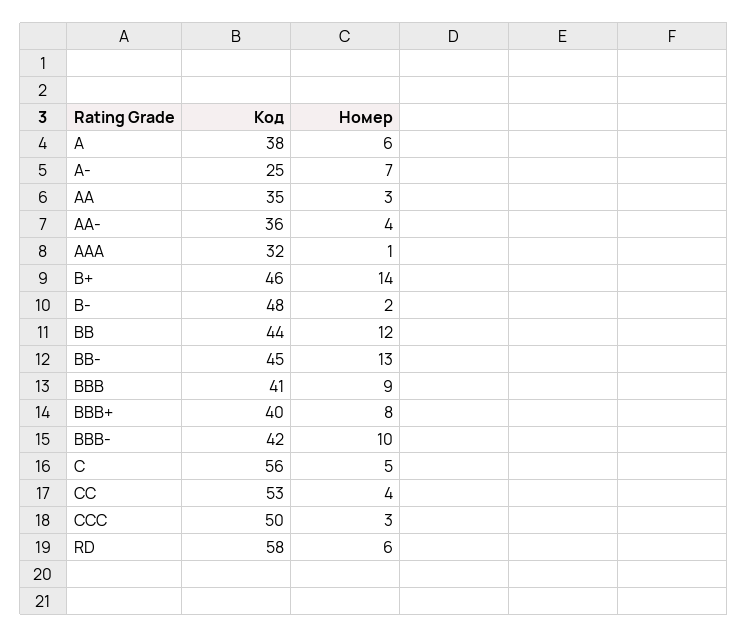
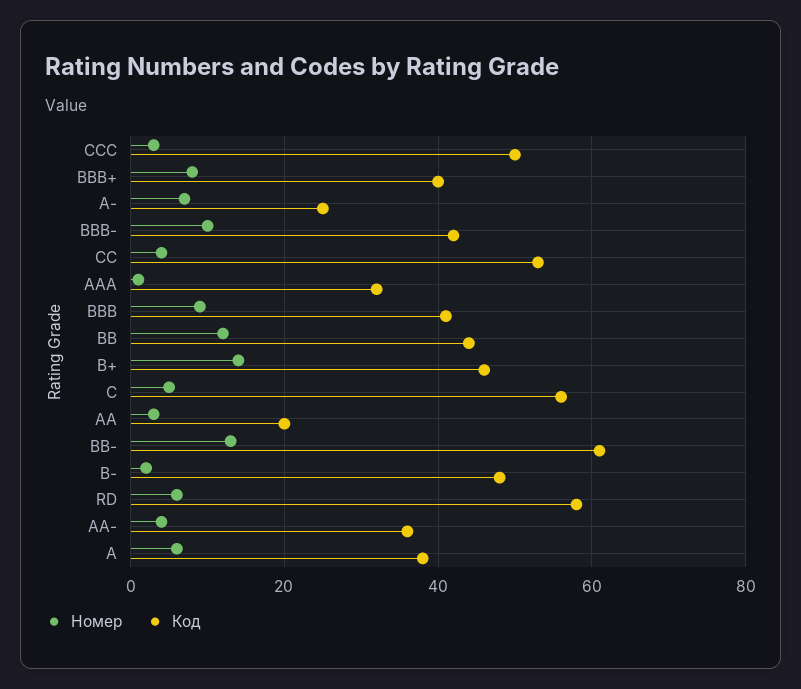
Код, AA: 35 -> 20
Код, BB-: 45 -> 60

